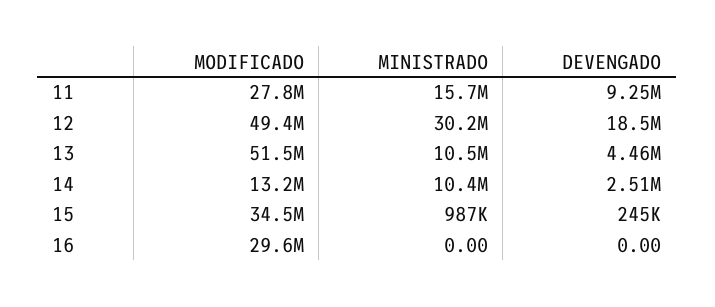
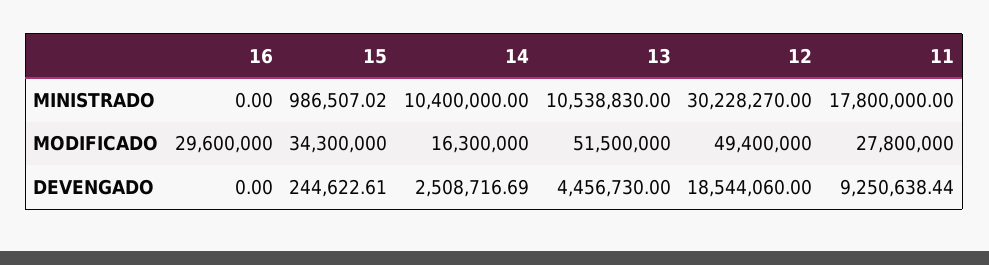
MINISTRADO, 11: 15700000 -> 17800000
MODIFICADO, 14: 13200000 -> 16300000
MODIFICADO, 15: 34500000 -> 34300000

